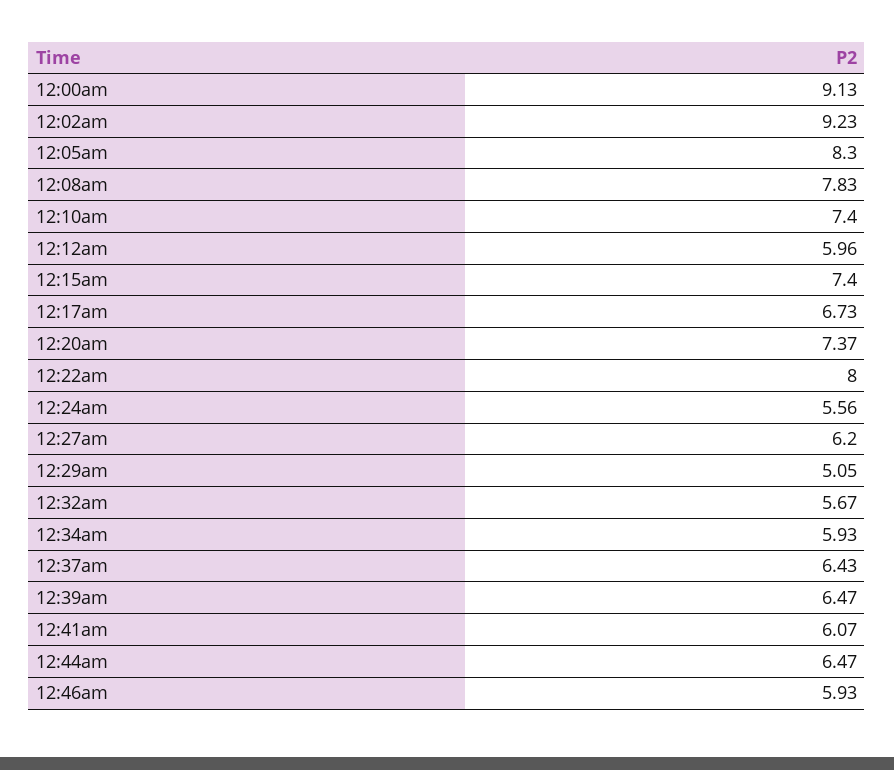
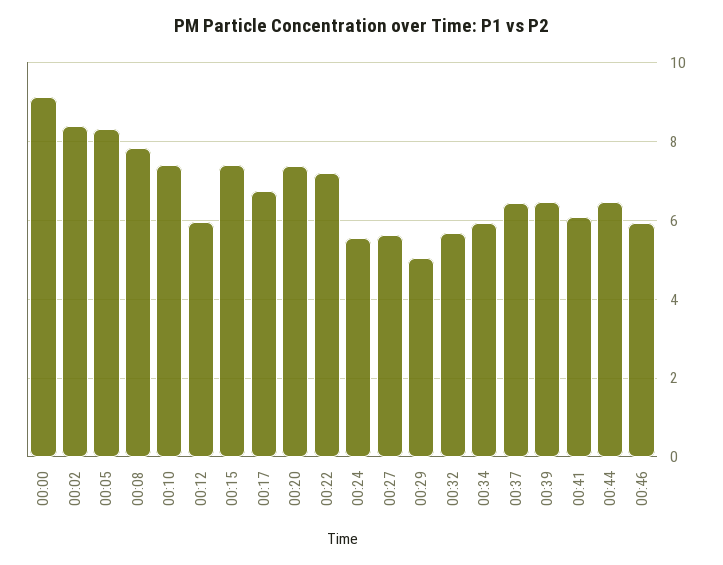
12:02am: 9.23 -> 8.4
12:22am: 8 -> 7.2
12:27am: 6.2 -> 5.6

